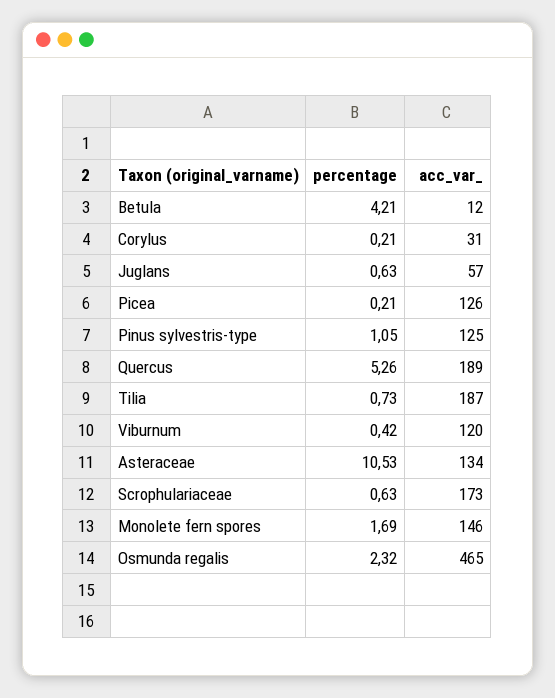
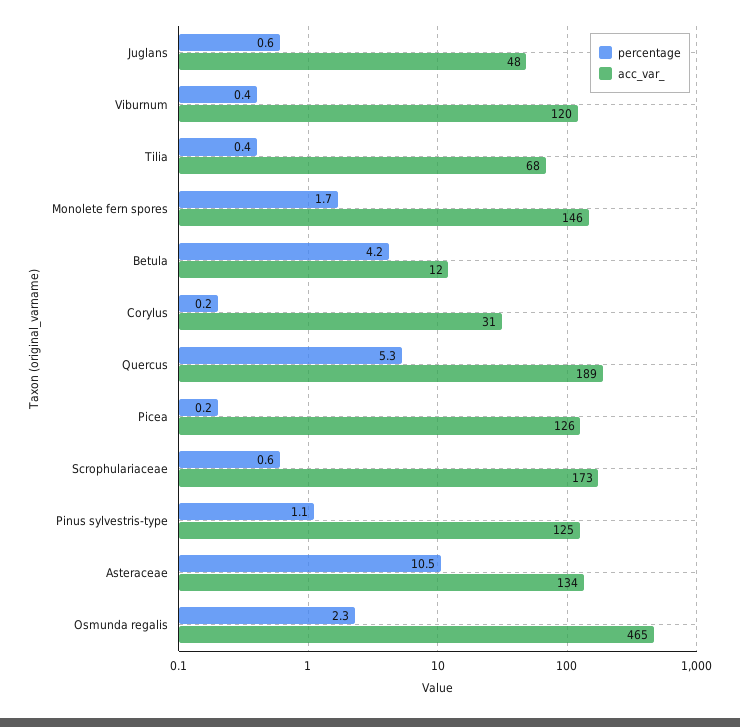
acc_var_, Juglans: 57 -> 48
percentage, Tilia: 0.73 -> 0.4
acc_var_, Tilia: 187 -> 68

